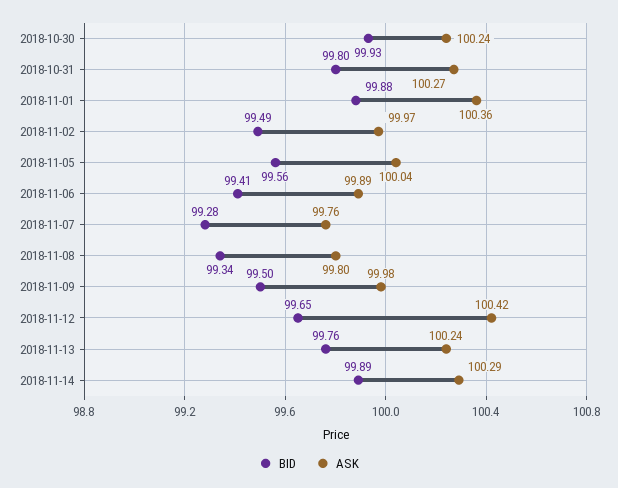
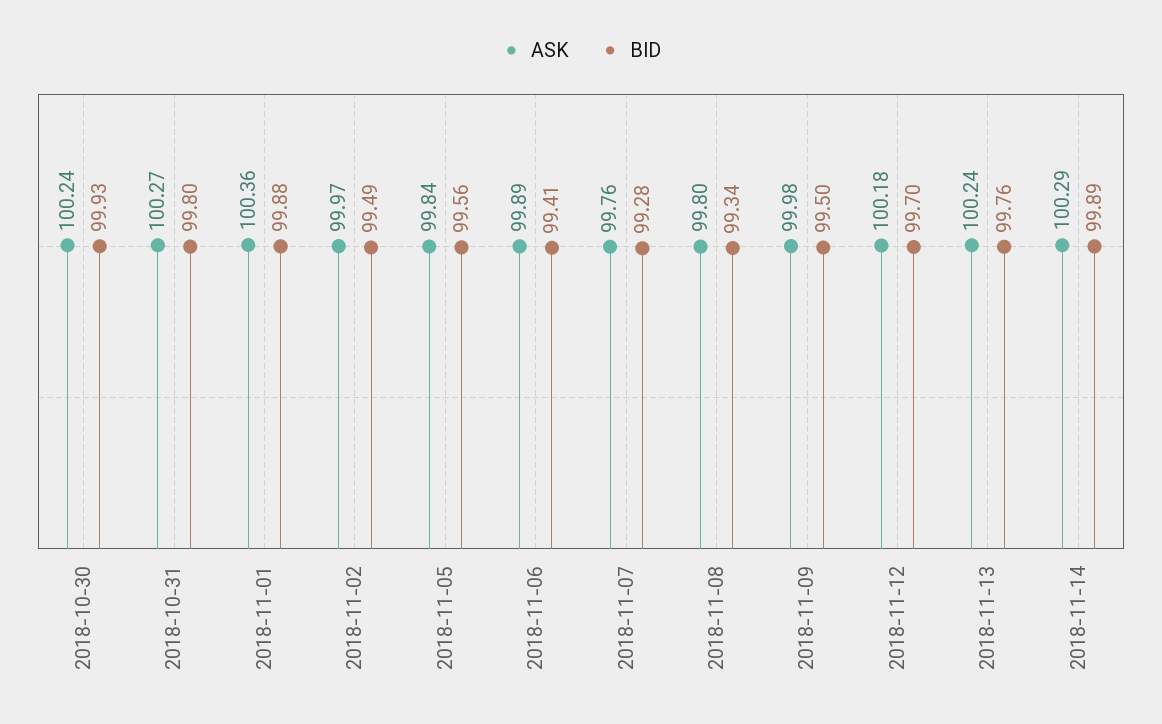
ASK, 2018-11-05: 100.04 -> 99.84
BID, 2018-11-12: 99.65 -> 99.7
ASK, 2018-11-12: 100.42 -> 100.18

